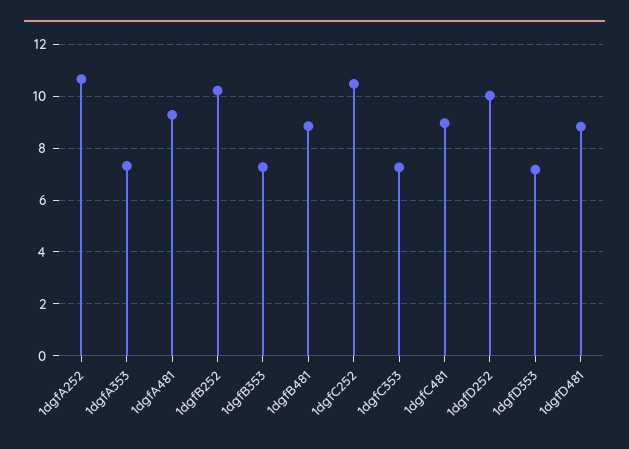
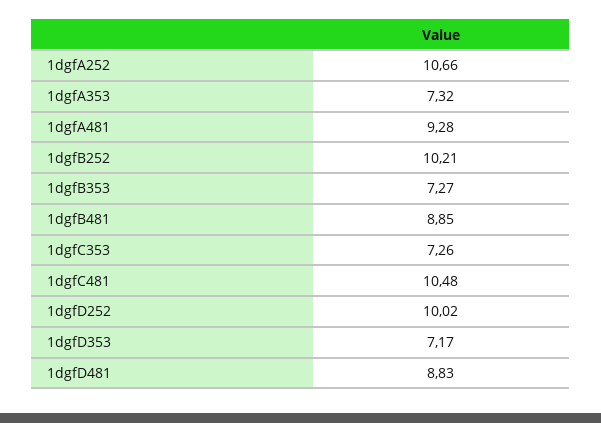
1dgfC252: 10.5 -> none
1dgfC481: 9 -> 10.48

